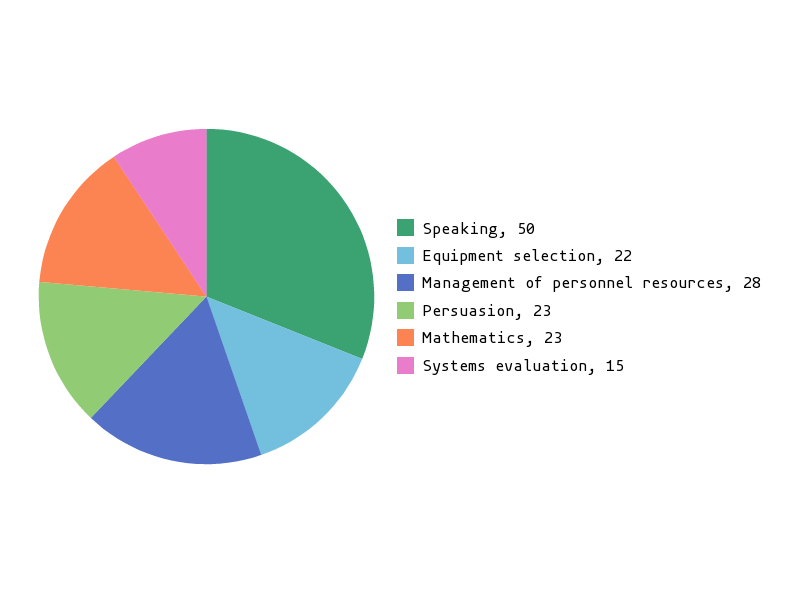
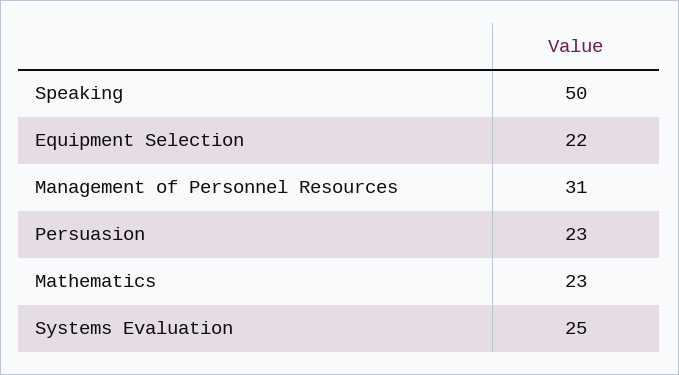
Management of personnel resources: 28 -> 31
Systems evaluation: 15 -> 25

